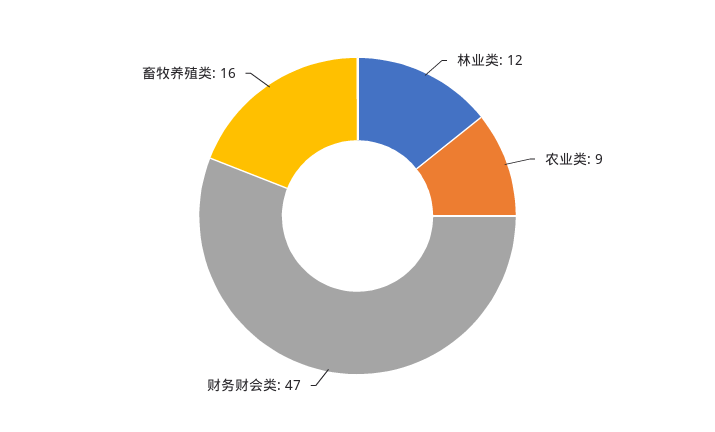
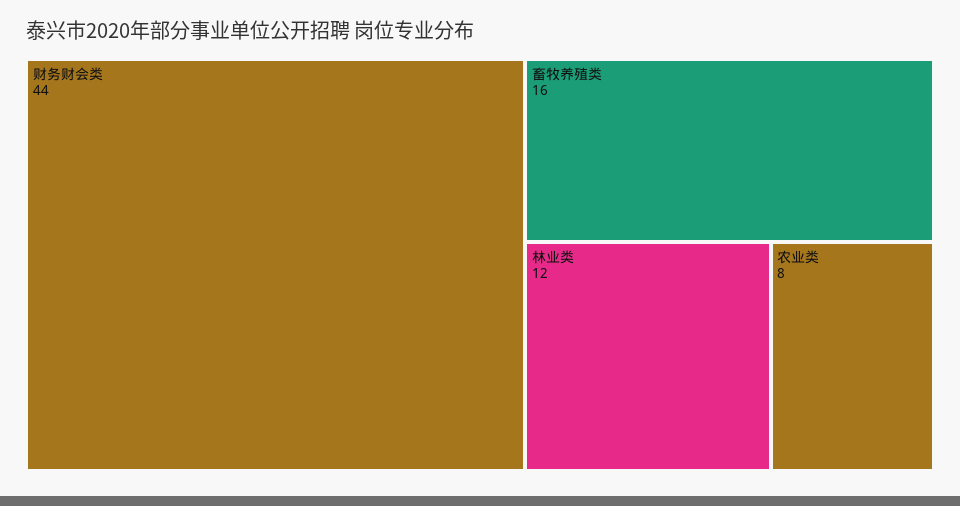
农业类: 9 -> 8
财务财会类: 47 -> 44

